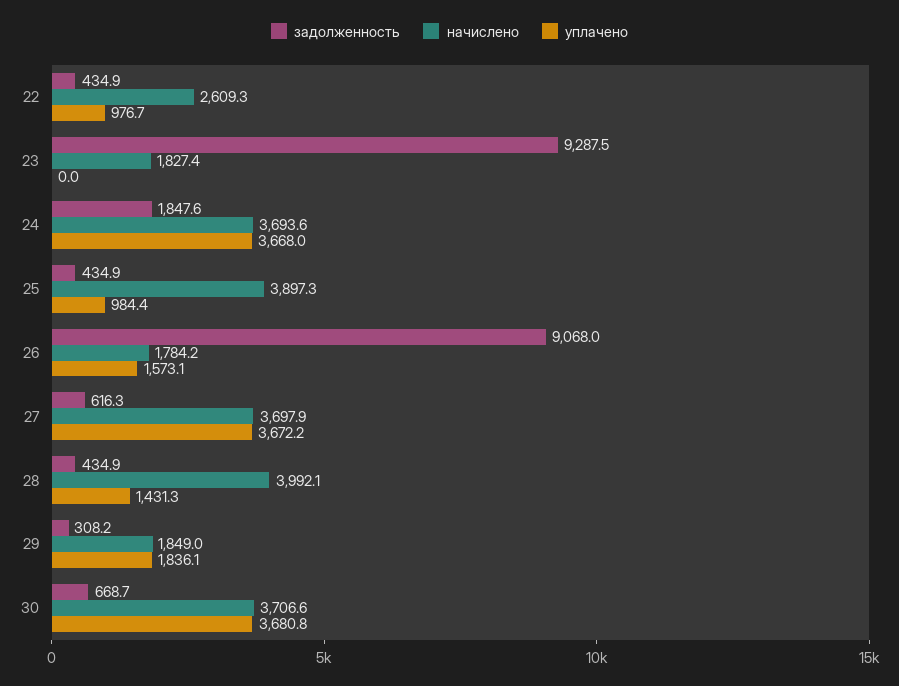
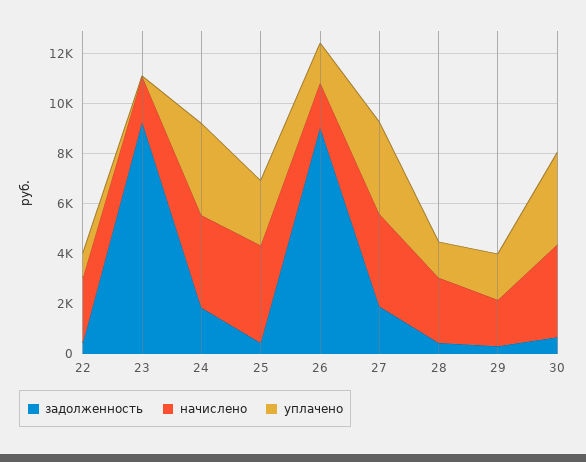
уплачено, 25: 984.4 -> 2500
задолженность, 27: 616.3 -> 2000
начислено, 28: 3992.1 -> 2500

